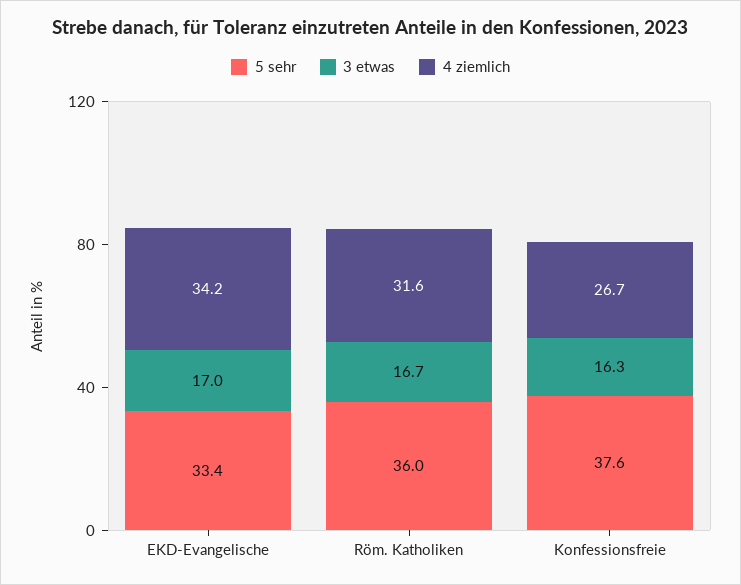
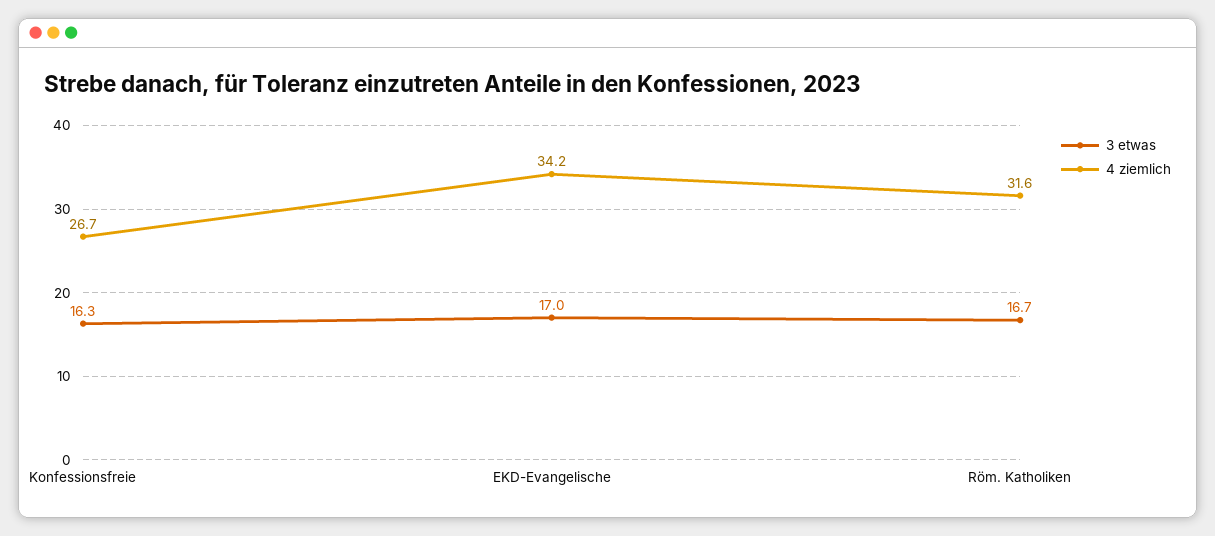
5 sehr, EKD-Evangelische: 33.4 -> none
5 sehr, Röm. Katholiken: 36 -> none
5 sehr, Konfessionsfreie: 37.6 -> none

